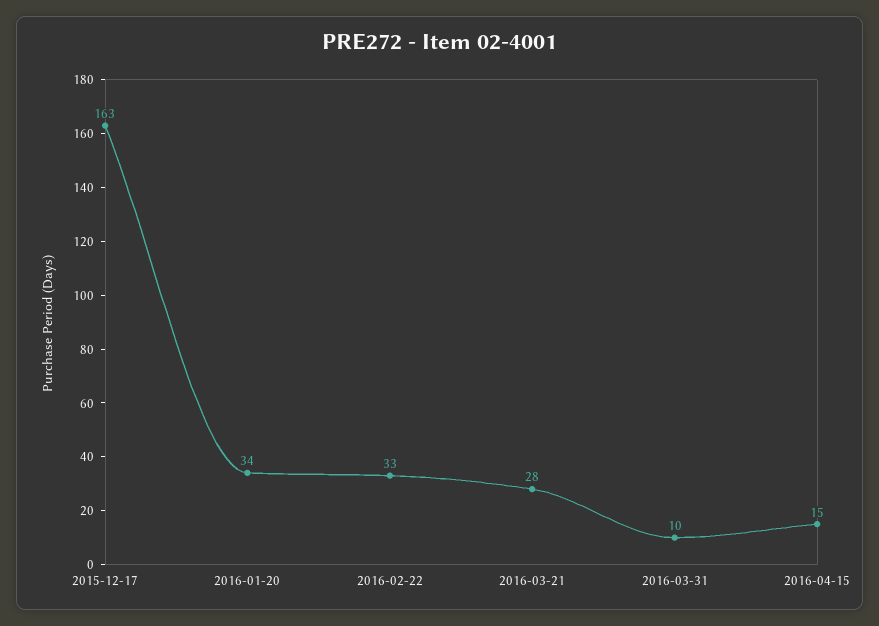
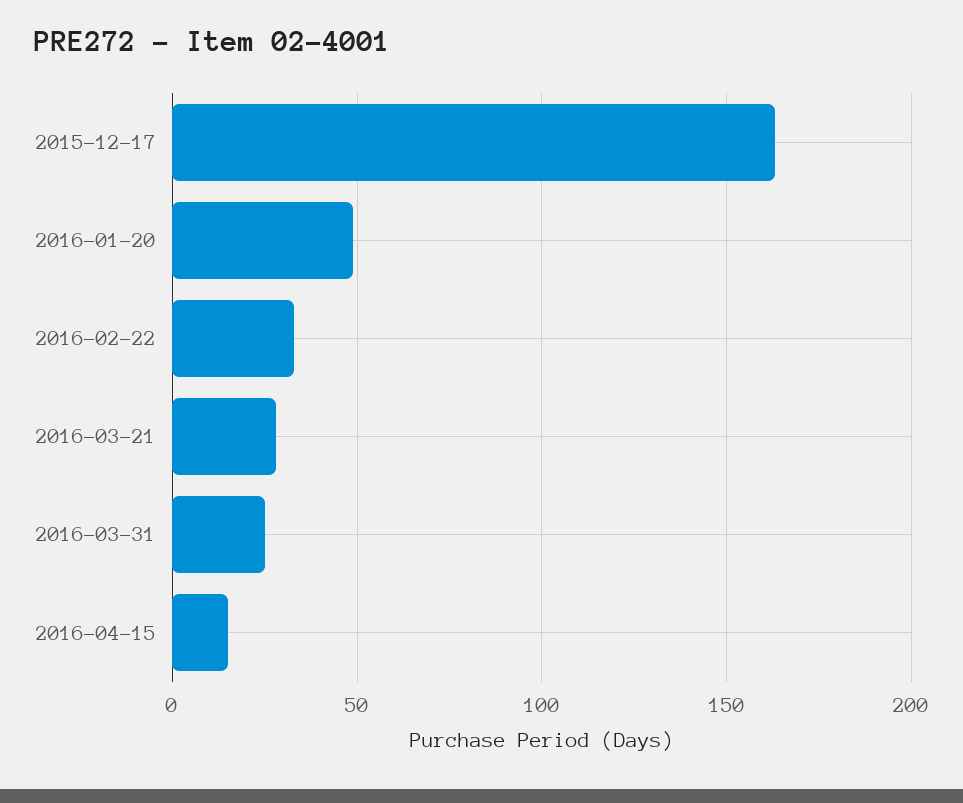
2016-01-20: 34 -> 50
2016-03-31: 10 -> 25

